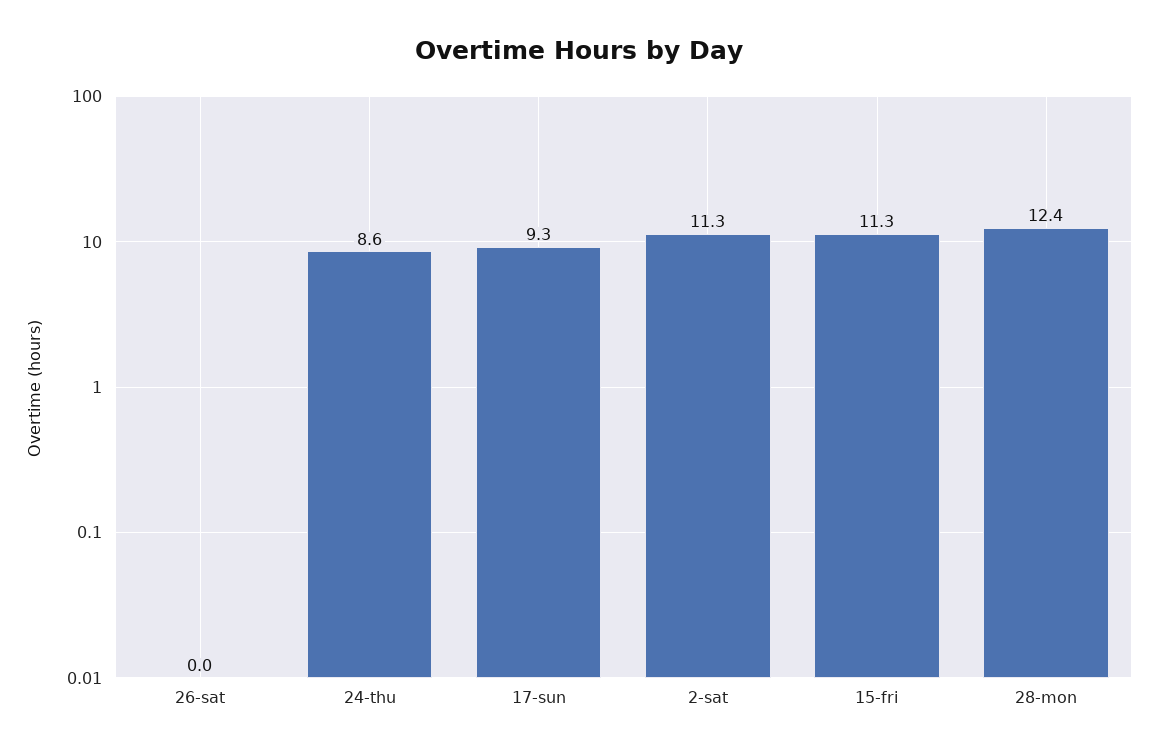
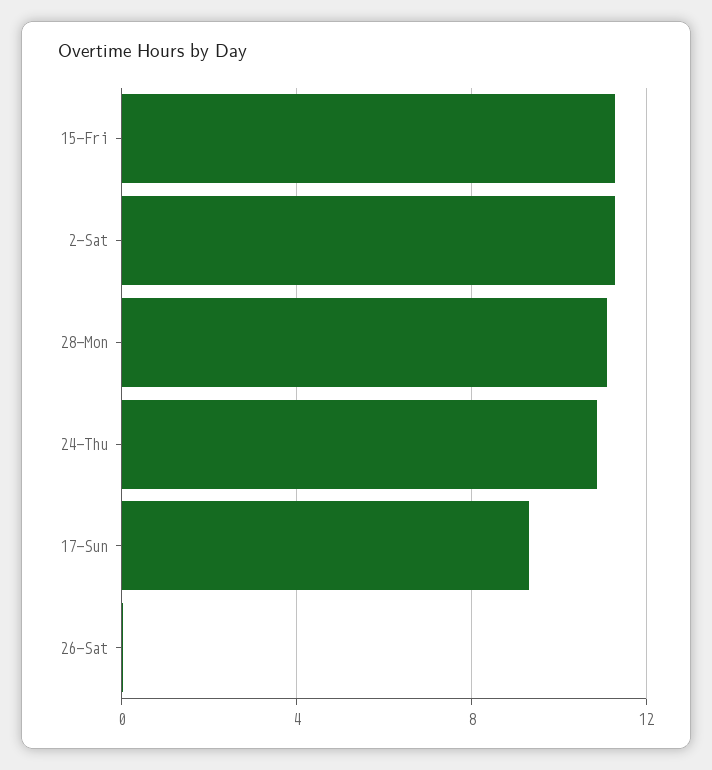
24-thu: 8.6 -> 11
28-mon: 12.4 -> 11

